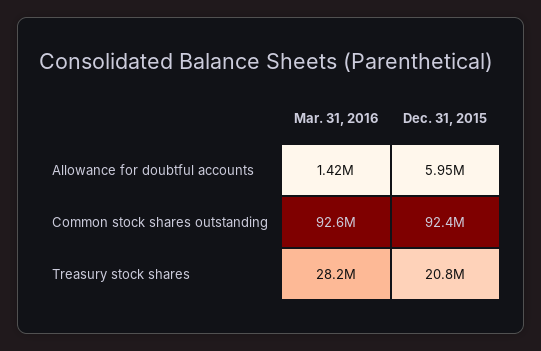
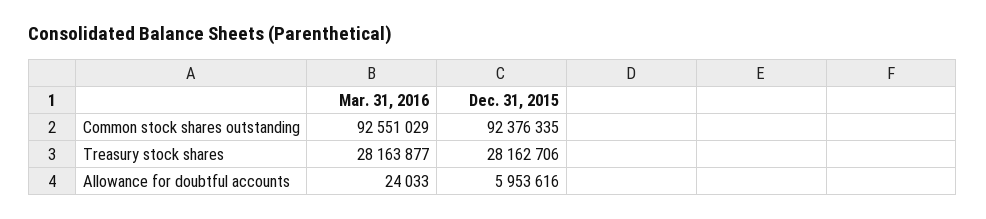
Mar. 31, 2016, Allowance for doubtful accounts: 1420000 -> 24033
Dec. 31, 2015, Treasury stock shares: 20800000 -> 28162706

